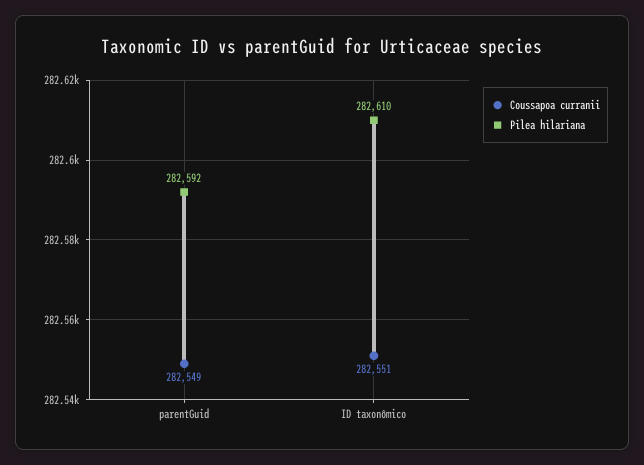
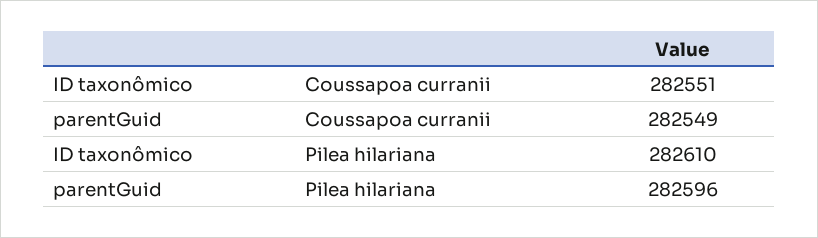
Pilea hilariana, parentGuid: 282592 -> 282596

